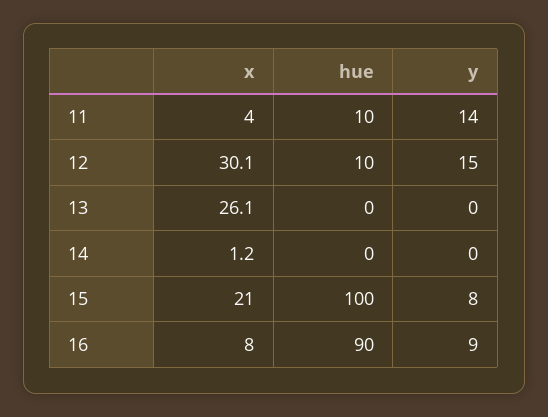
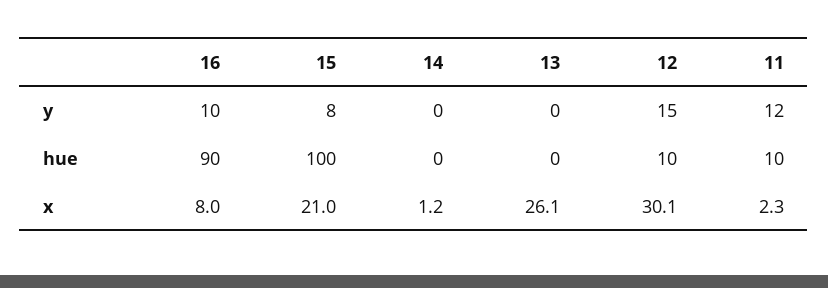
x, 11: 4 -> 2.3
y, 11: 14 -> 12
y, 16: 9 -> 10

